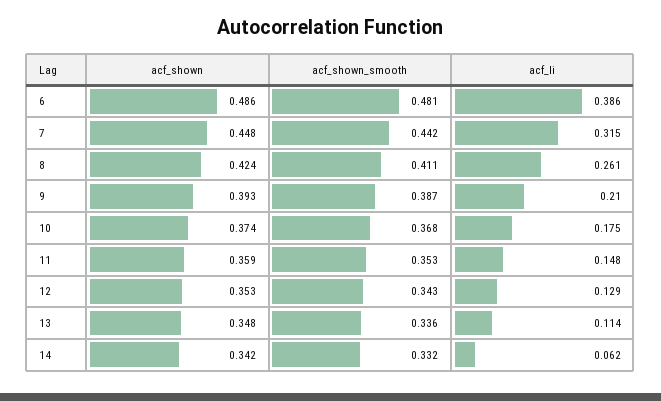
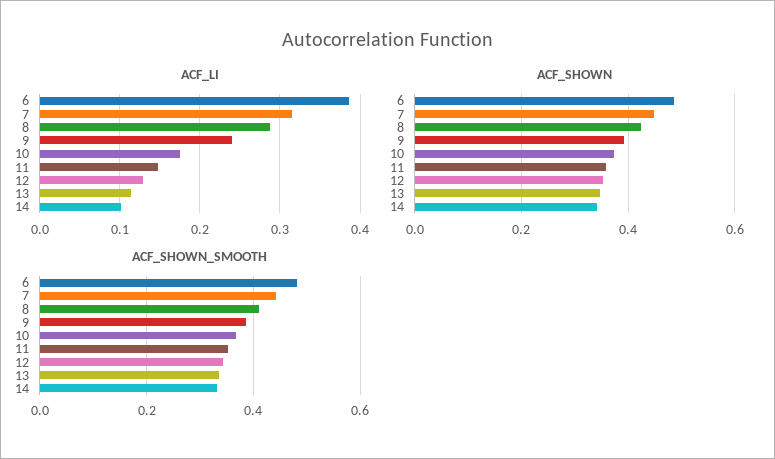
acf_li, 8: 0.261 -> 0.29
acf_li, 9: 0.21 -> 0.24
acf_li, 14: 0.062 -> 0.1

